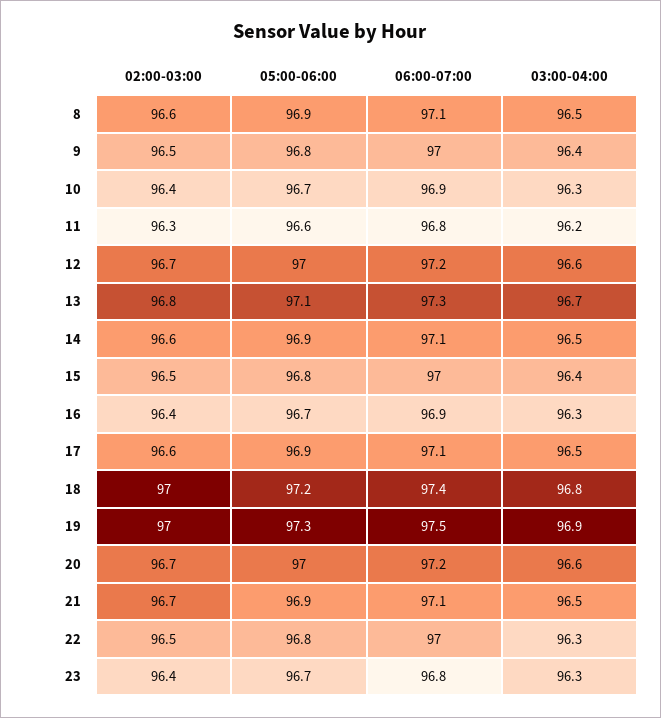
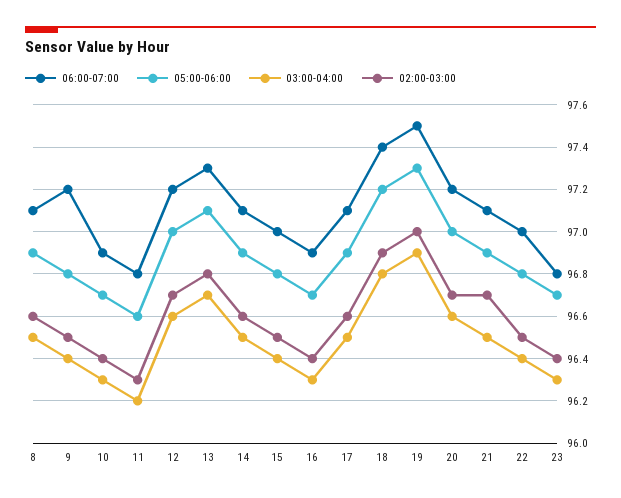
06:00-07:00, 9: 97 -> 97.2
02:00-03:00, 18: 97 -> 96.9
03:00-04:00, 22: 96.3 -> 96.4

